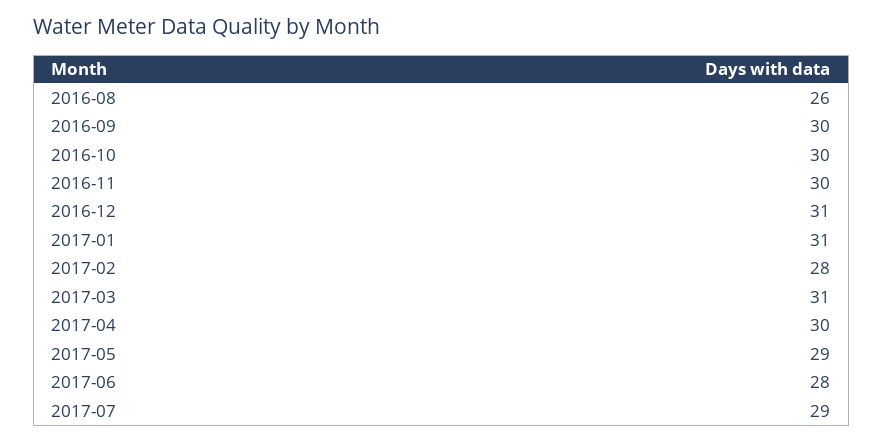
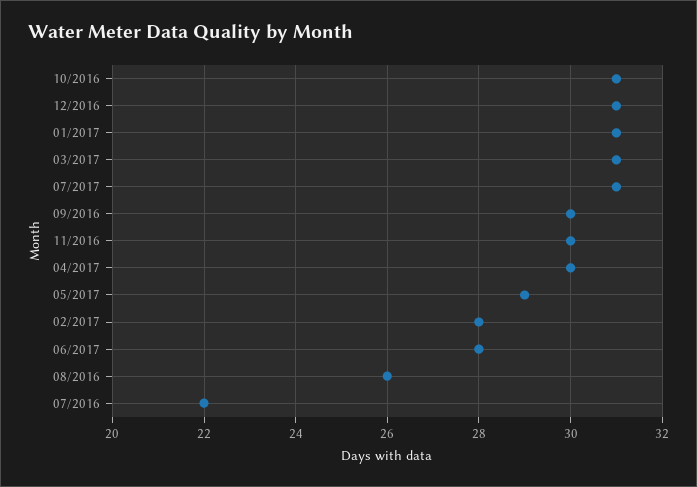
2016-10: 30 -> 31
2017-07: 29 -> 31
07/2016: none -> 22

